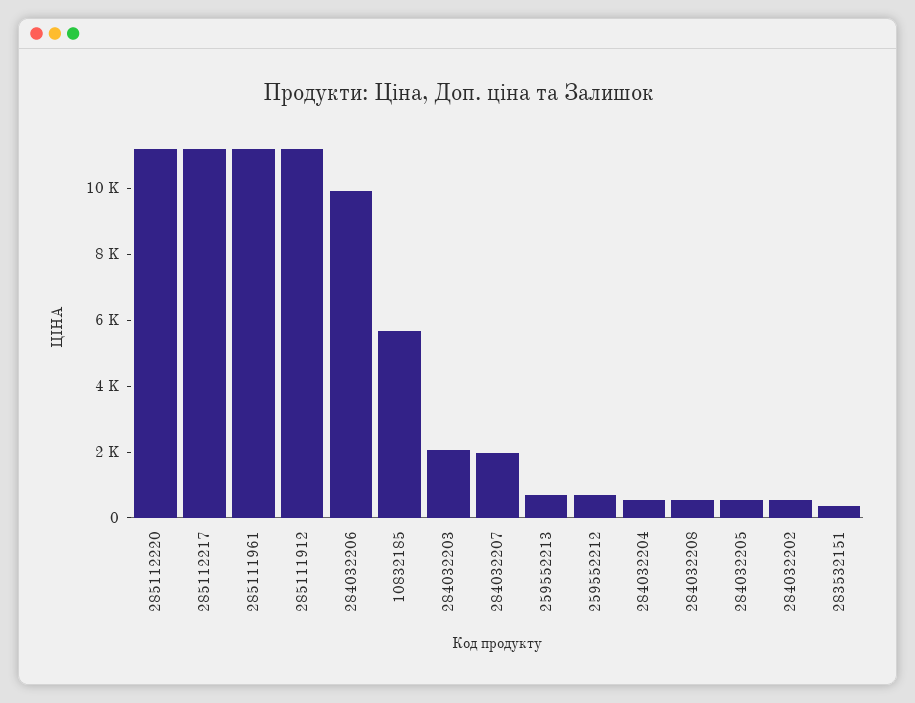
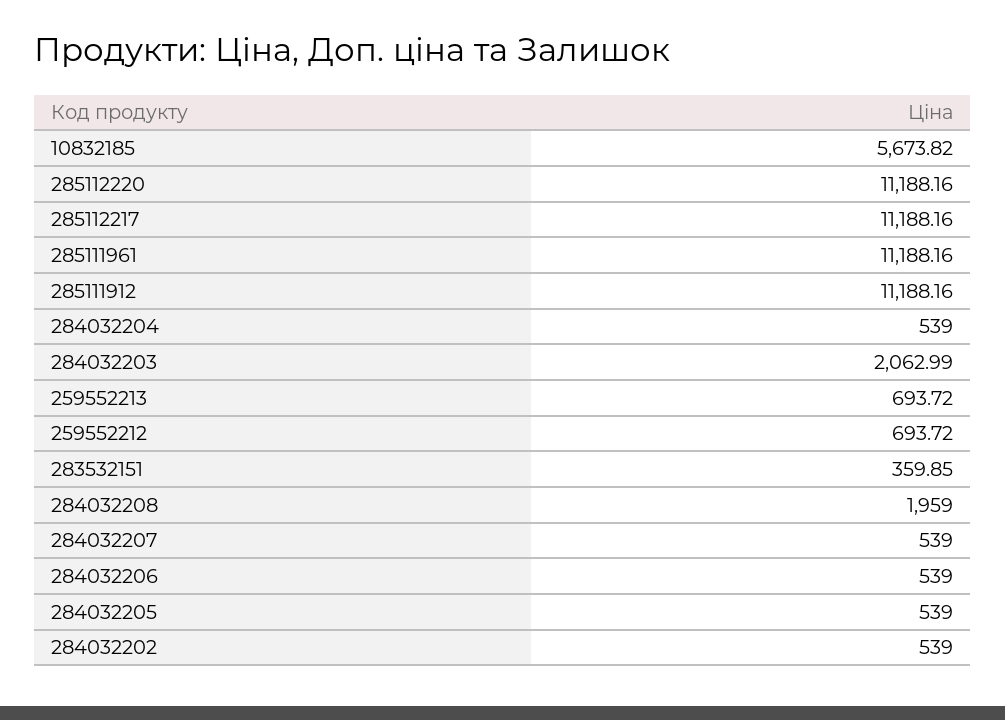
284032206: 10000 -> 539
284032207: 2000 -> 539
284032208: 500 -> 1959

